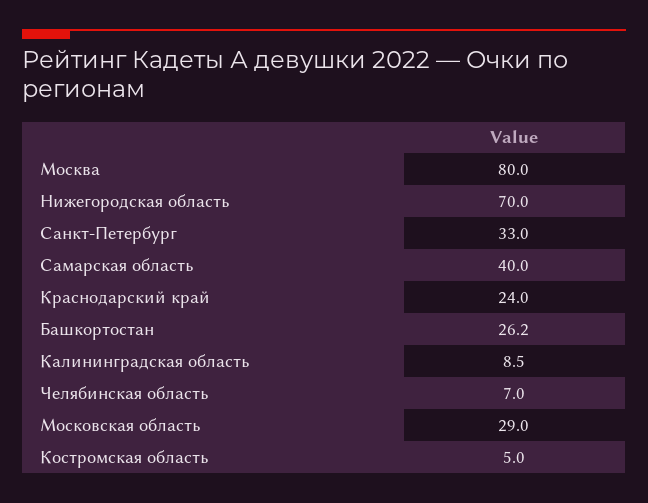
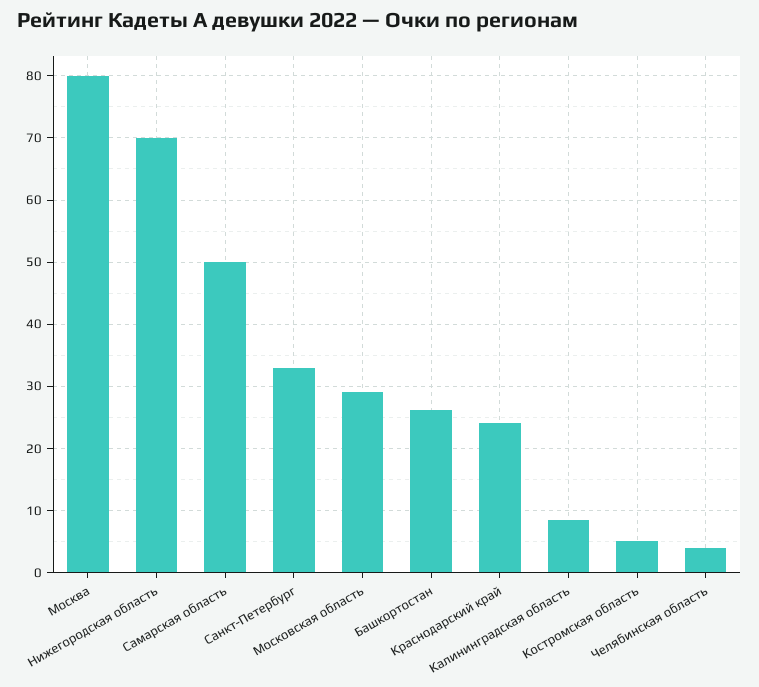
Самарская область: 40 -> 50
Челябинская область: 7 -> 4

